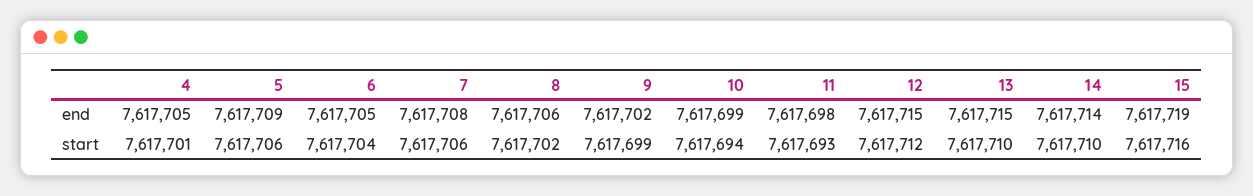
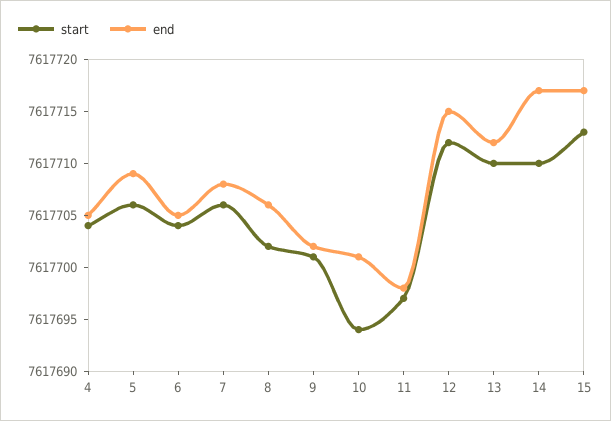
end, 10: 7617699 -> 7617701
end, 13: 7617715 -> 7617712
end, 14: 7617714 -> 7617717
end, 15: 7617719 -> 7617717
start, 4: 7617701 -> 7617704
start, 9: 7617699 -> 7617701
start, 11: 7617693 -> 7617697
start, 15: 7617716 -> 7617713

